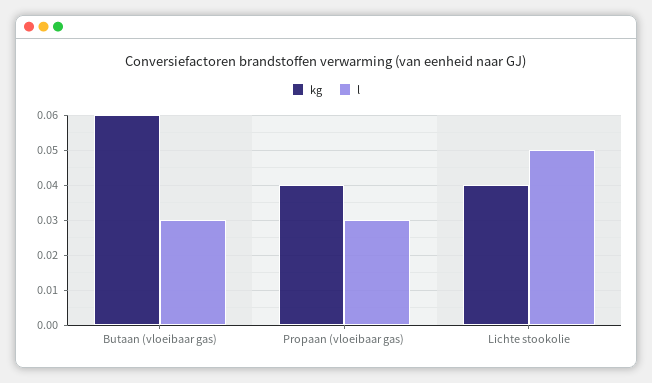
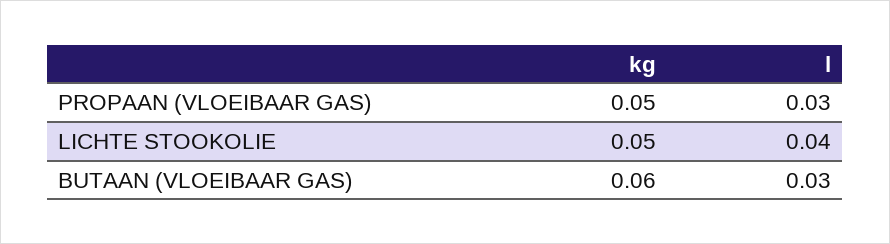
kg, Propaan (vloeibaar gas): 0.04 -> 0.05
kg, Lichte stookolie: 0.04 -> 0.05
l, Lichte stookolie: 0.05 -> 0.04

